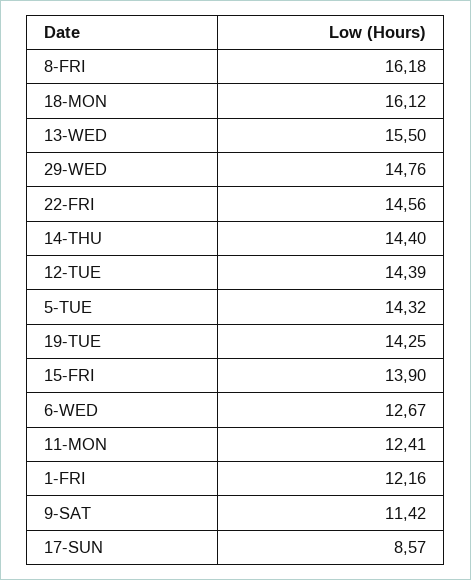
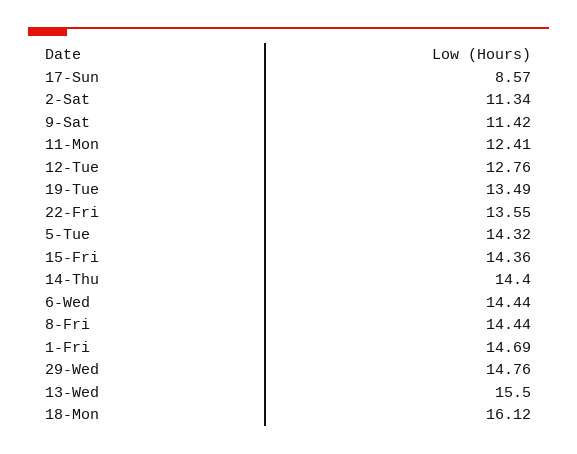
8-FRI: 16.18 -> 14.44
22-FRI: 14.56 -> 13.55
12-TUE: 14.39 -> 12.76
19-TUE: 14.25 -> 13.49
15-FRI: 13.9 -> 14.36
6-WED: 12.67 -> 14.44
1-FRI: 12.16 -> 14.69
2-Sat: none -> 11.34

